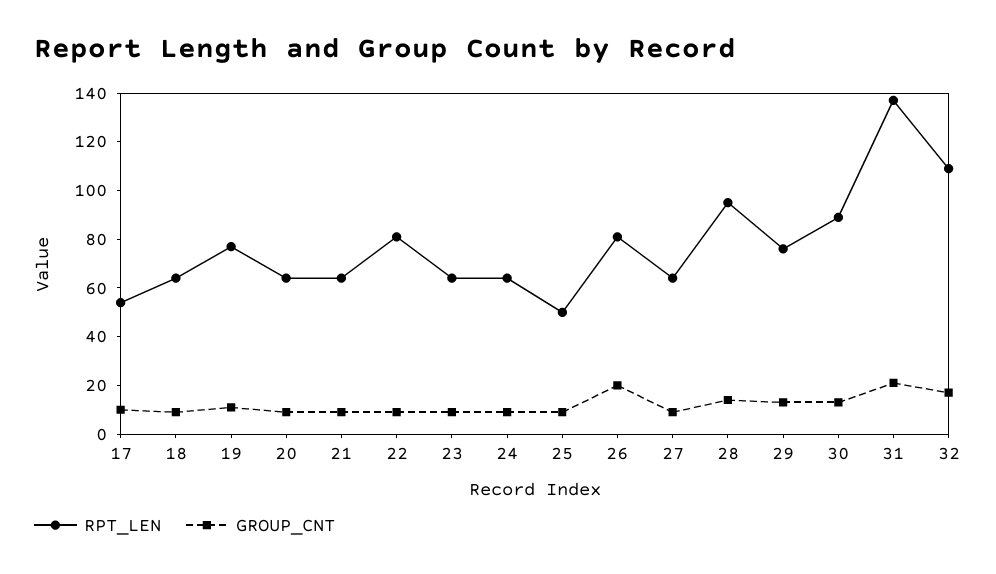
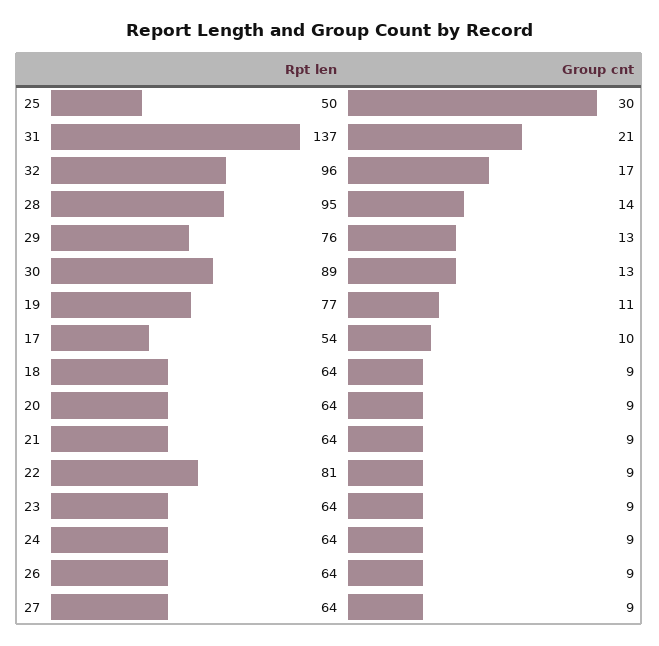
GROUP_CNT, 25: 10 -> 30
RPT_LEN, 26: 80 -> 64
GROUP_CNT, 26: 20 -> 9
RPT_LEN, 32: 110 -> 96

